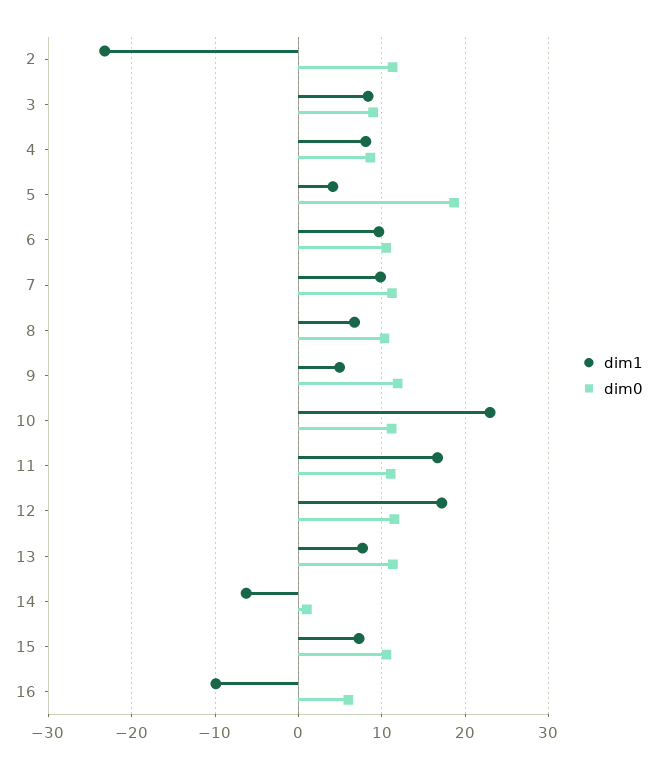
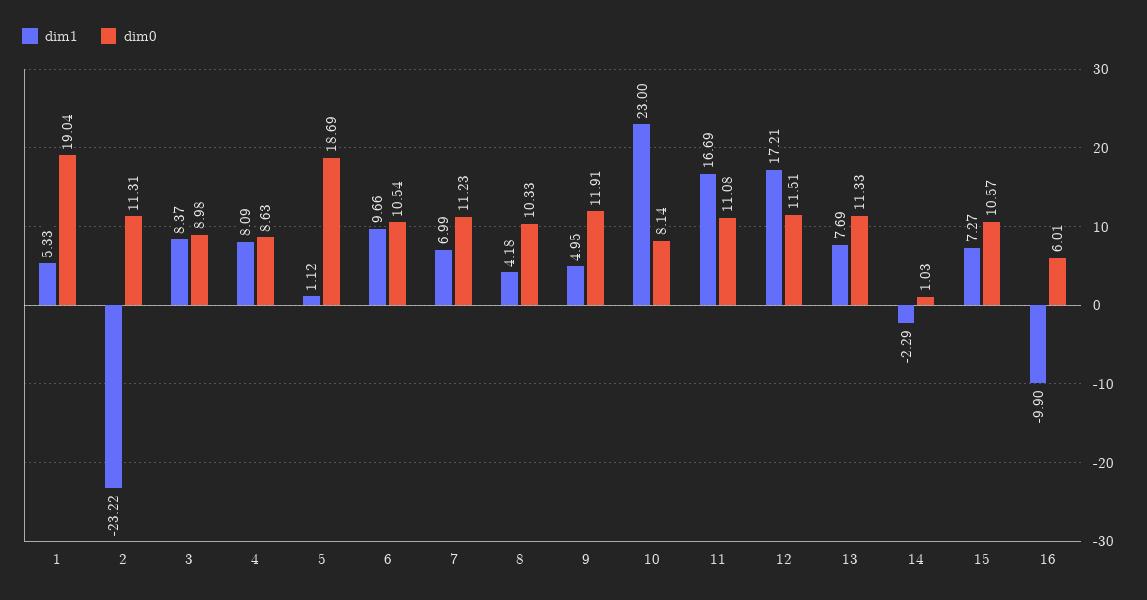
dim1, 5: 4 -> 1.12
dim1, 7: 10 -> 6.99
dim1, 8: 7 -> 4.18
dim0, 10: 11 -> 8.14
dim1, 14: -6 -> -2.29
dim1, 1: none -> 5.33
dim0, 1: none -> 19.04

